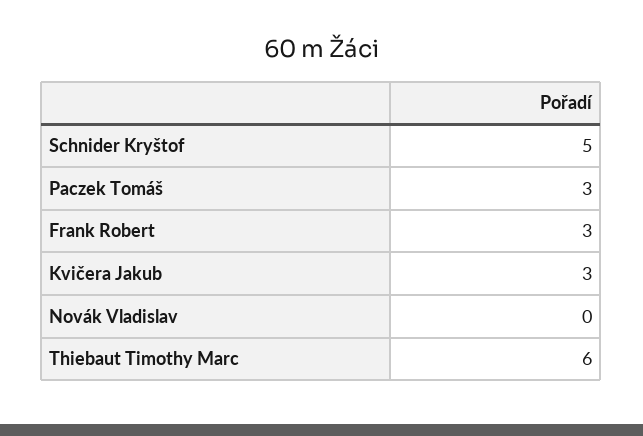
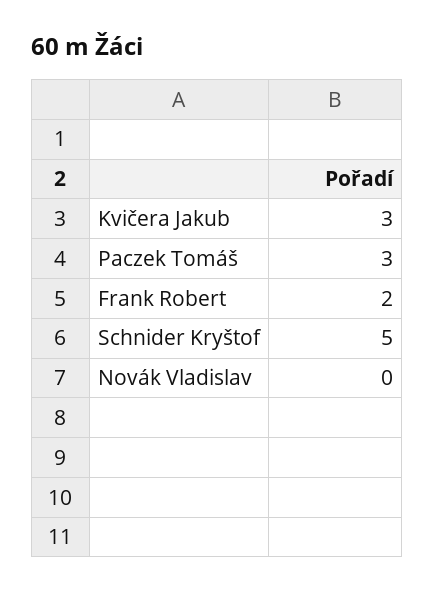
Frank Robert: 3 -> 2
Thiebaut Timothy Marc: 6 -> none

